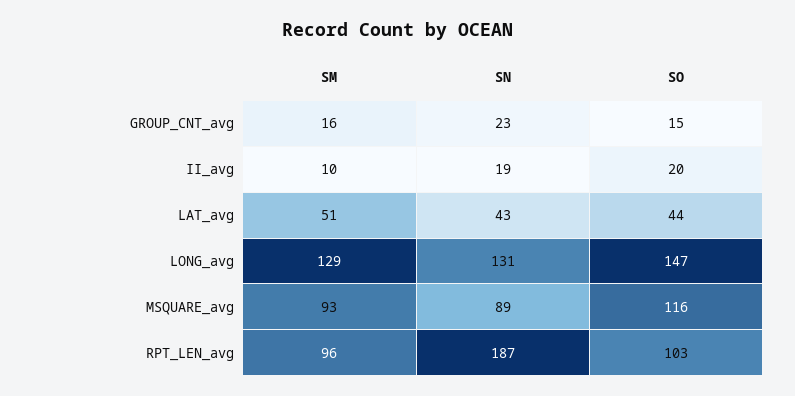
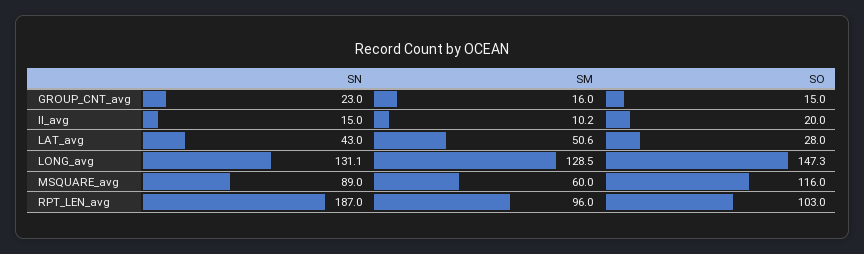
SN, II_avg: 19 -> 15
SO, LAT_avg: 44 -> 28
SM, MSQUARE_avg: 93 -> 60

